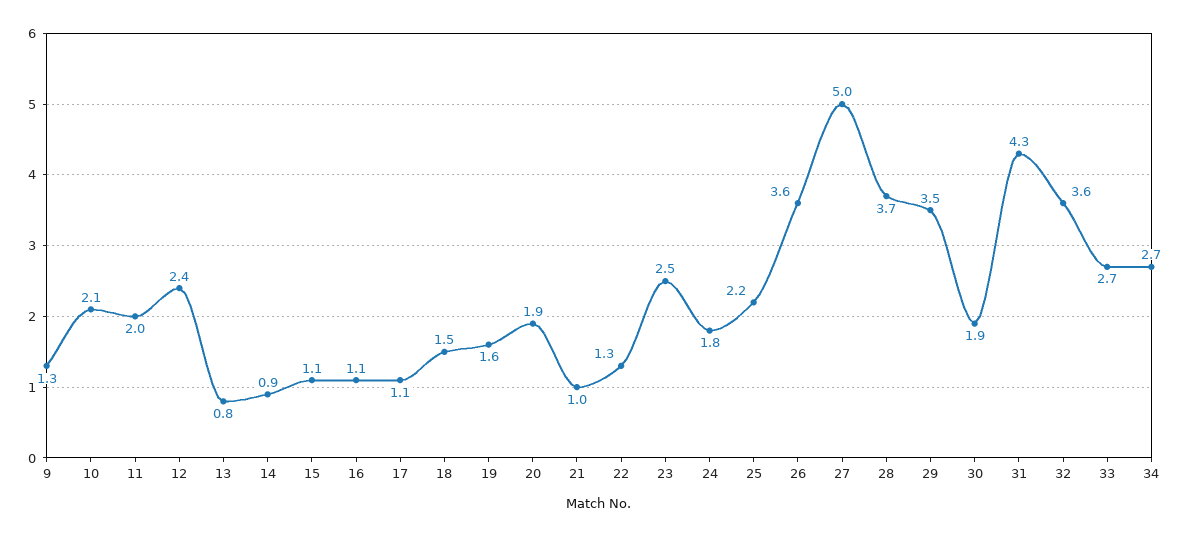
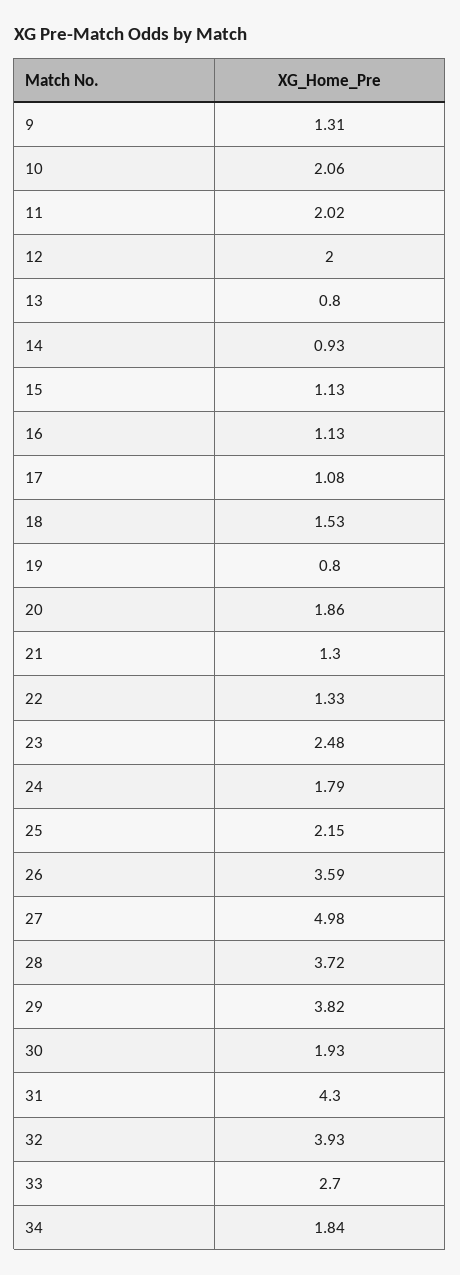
12: 2.4 -> 2
19: 1.6 -> 0.8
21: 1 -> 1.3
29: 3.5 -> 3.82
32: 3.6 -> 3.93
34: 2.7 -> 1.84

